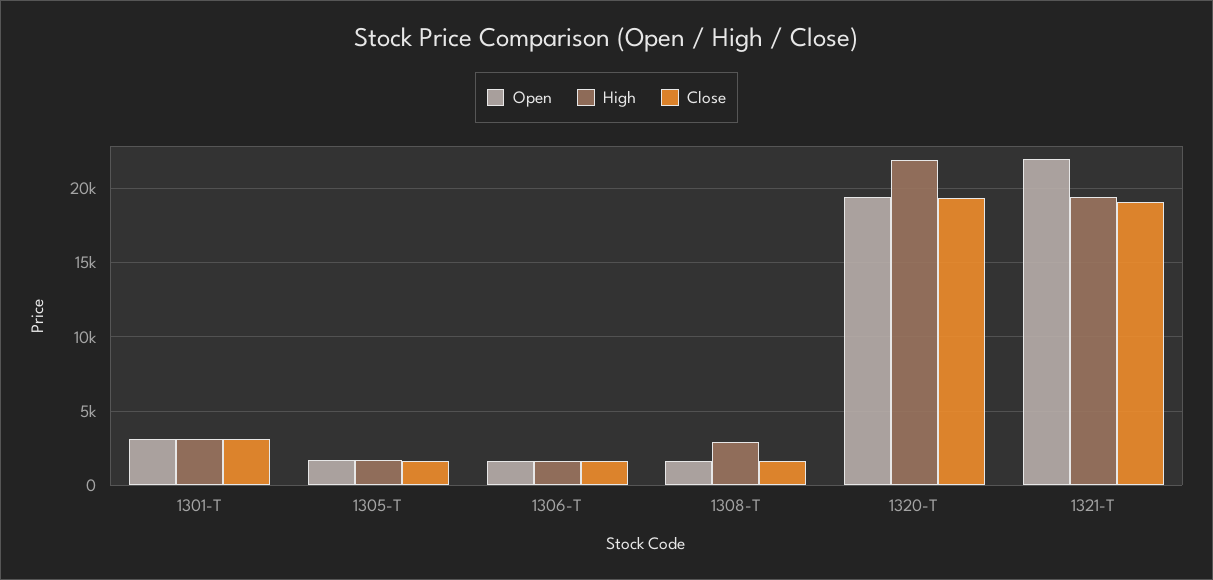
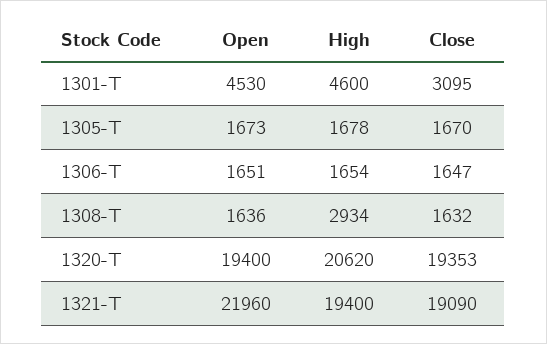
Open, 1301-T: 3000 -> 4530
High, 1301-T: 3000 -> 4600
High, 1320-T: 22000 -> 20620

